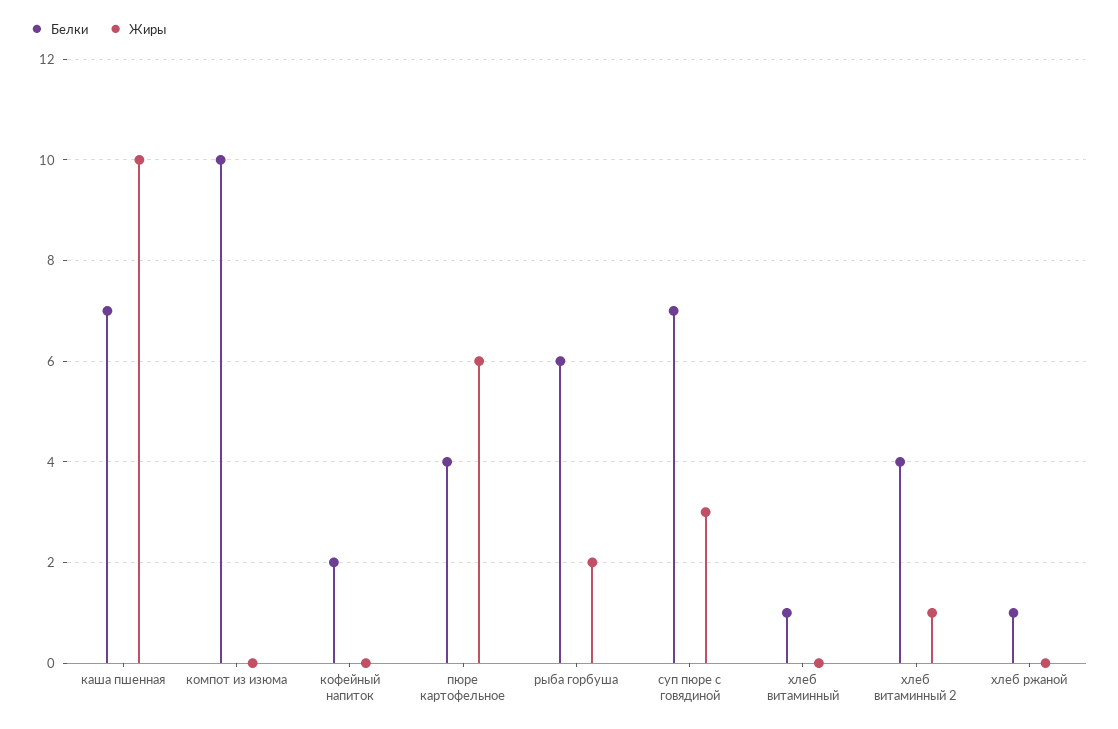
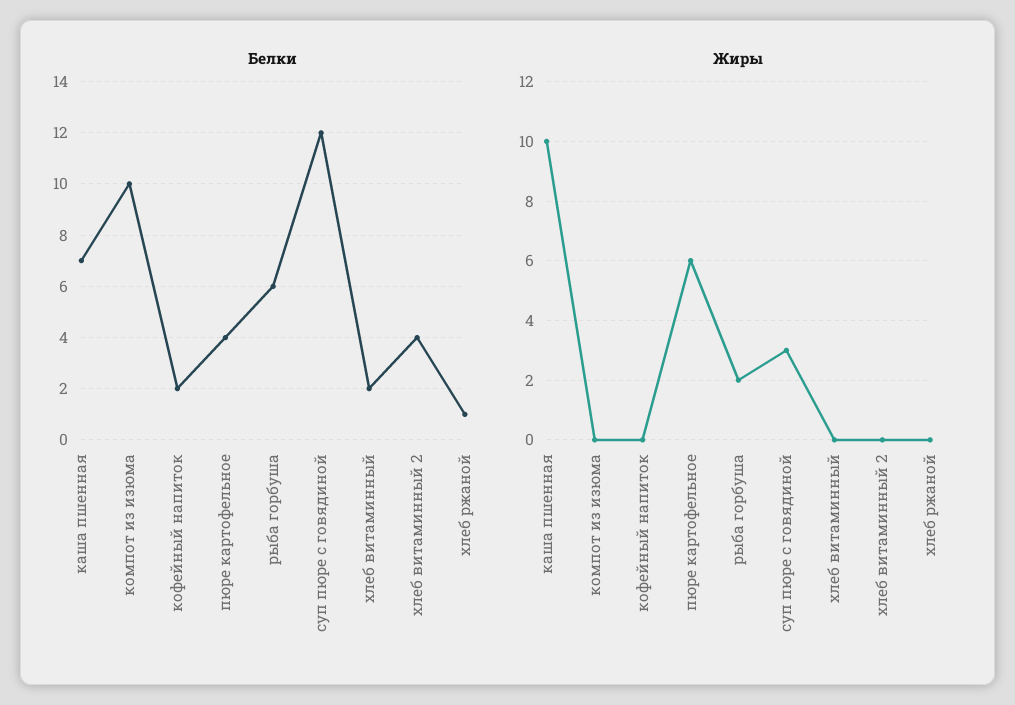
Белки, суп пюре с говядиной: 7 -> 12
Белки, хлеб витаминный: 1 -> 2
Жиры, хлеб витаминный 2: 1 -> 0

